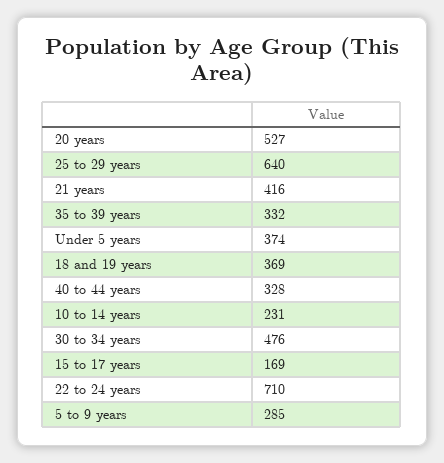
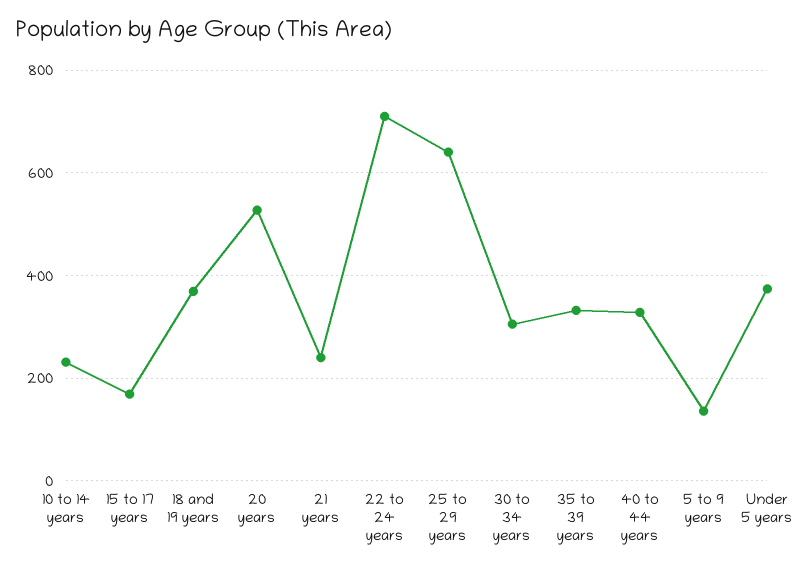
21 years: 416 -> 240
30 to 34 years: 476 -> 300
5 to 9 years: 285 -> 140

